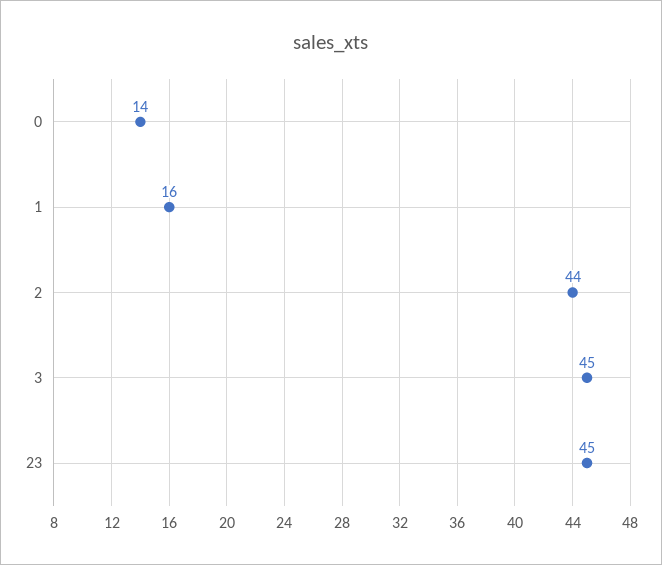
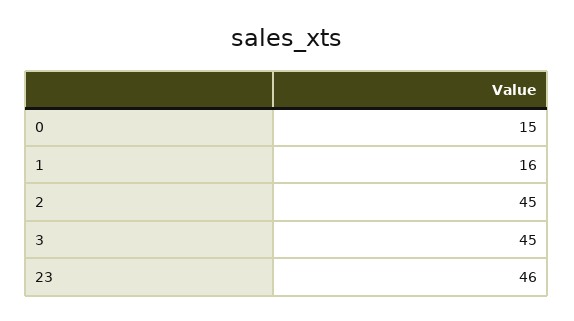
0: 14 -> 15
2: 44 -> 45
23: 45 -> 46

